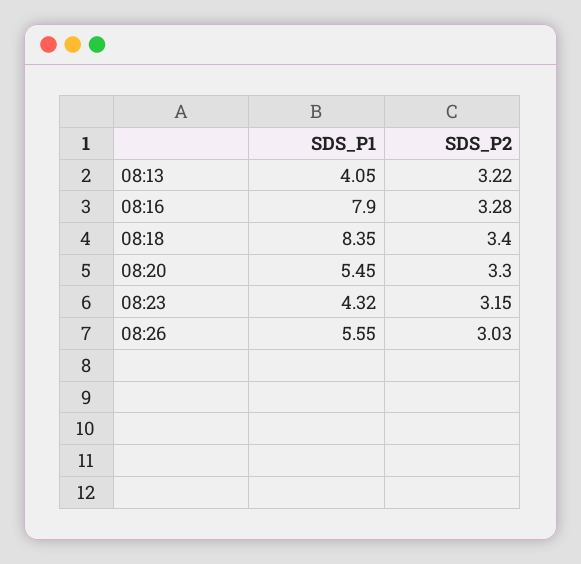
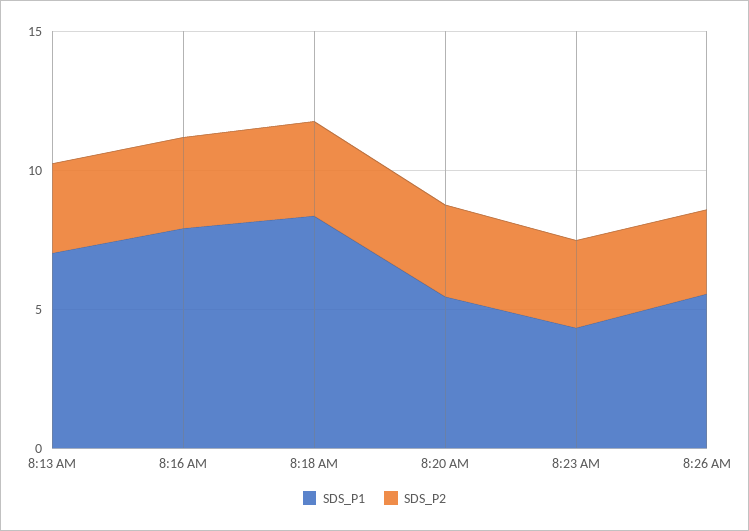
SDS_P1, 08:13: 4.05 -> 7

